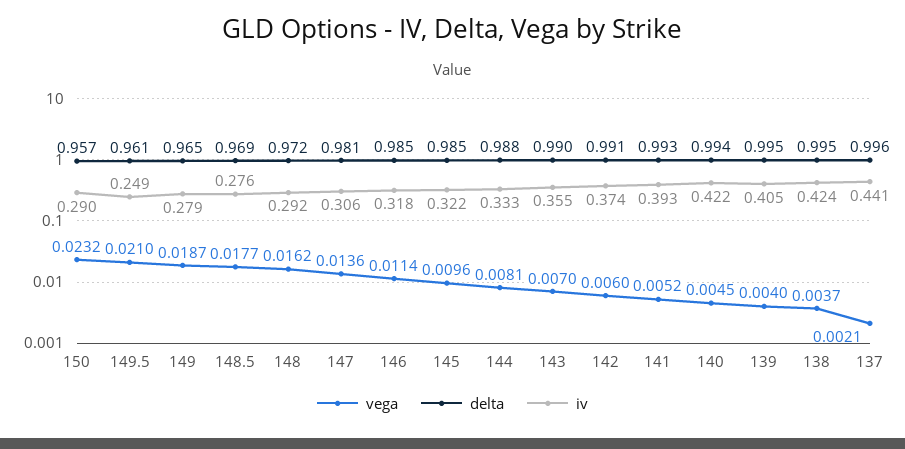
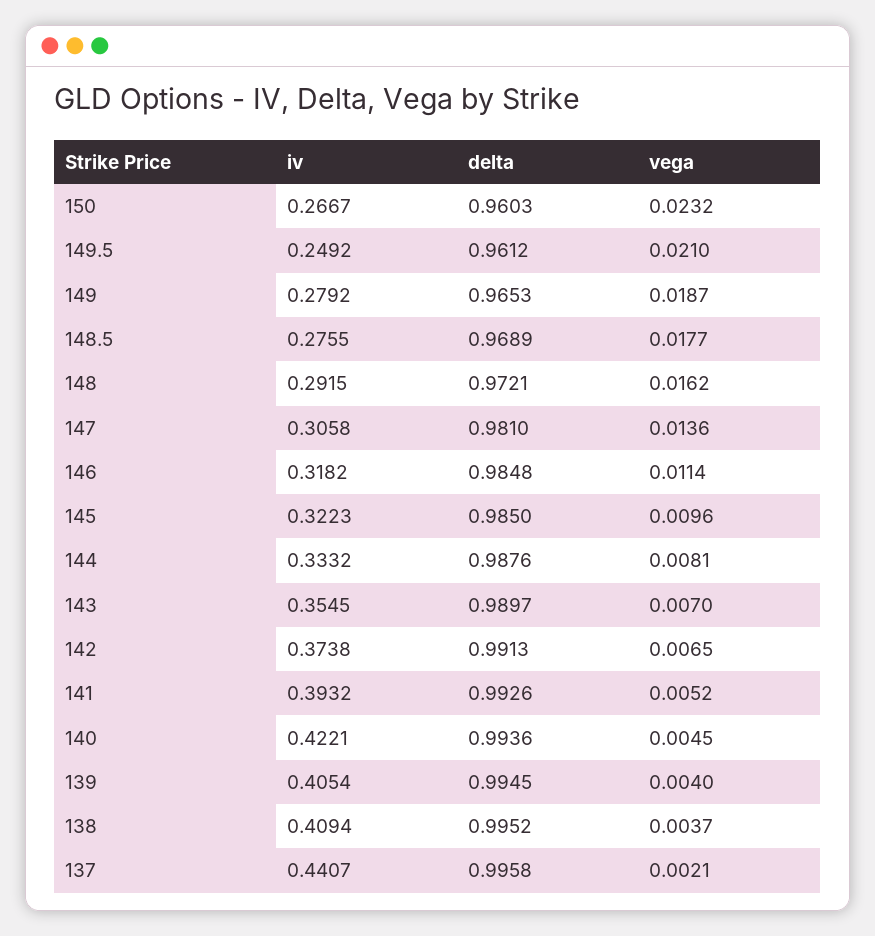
delta, 150: 0.957 -> 0.9603
iv, 150: 0.29 -> 0.2667
vega, 142: 0.006 -> 0.0065
iv, 138: 0.424 -> 0.4094

